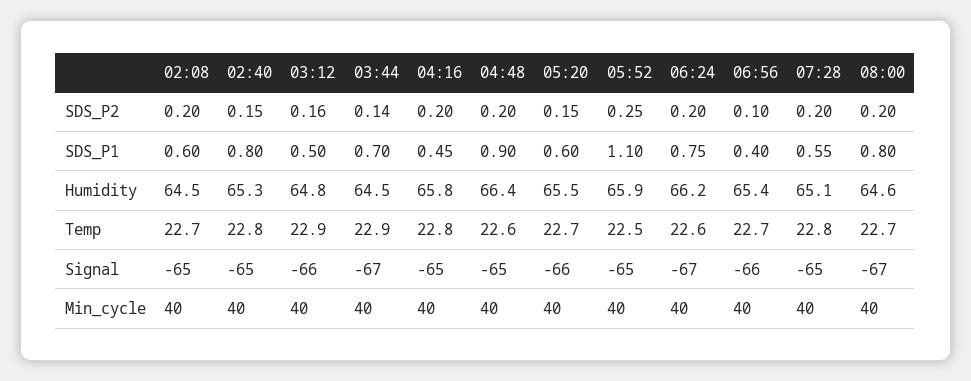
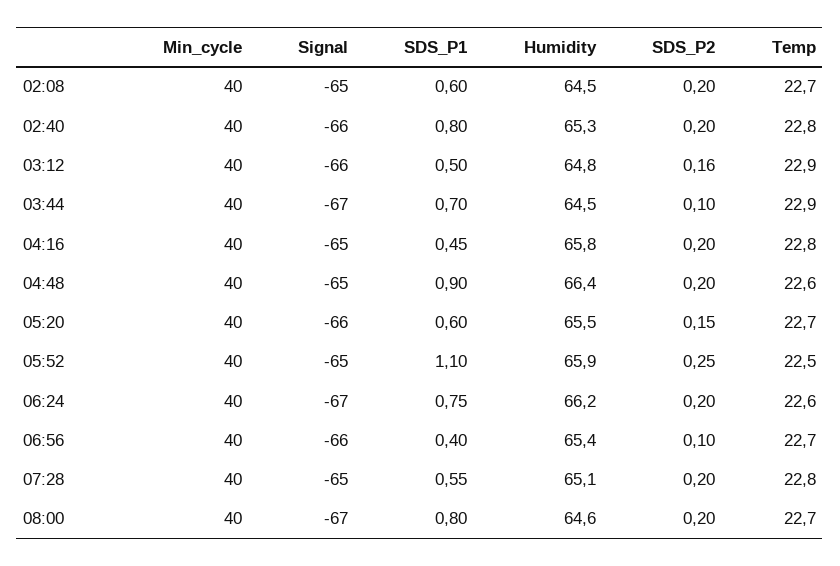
02:40, SDS_P2: 0.15 -> 0.2
03:44, SDS_P2: 0.14 -> 0.1
02:40, Signal: -65 -> -66

